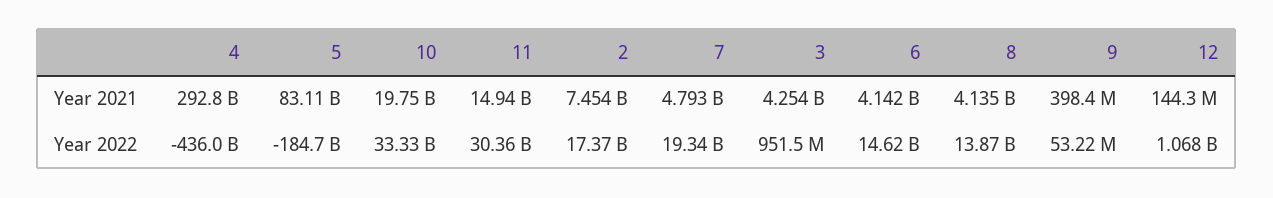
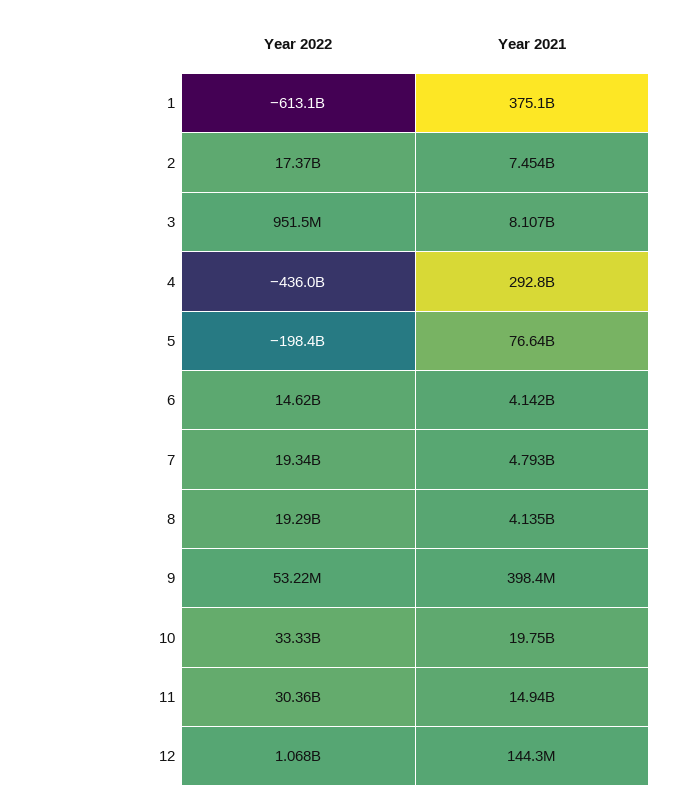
5, Year 2021: 83110000000 -> 76640000000
3, Year 2021: 4254000000 -> 8107000000
5, Year 2022: -184700000000 -> -198400000000
8, Year 2022: 13870000000 -> 19290000000
1, Year 2022: none -> -613100000000
1, Year 2021: none -> 375100000000

